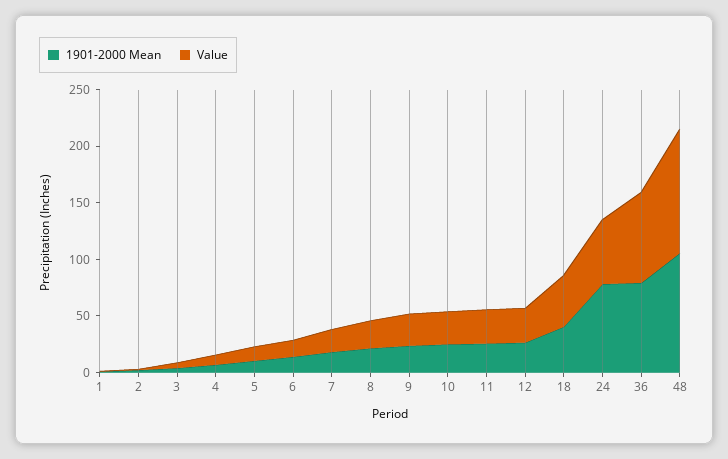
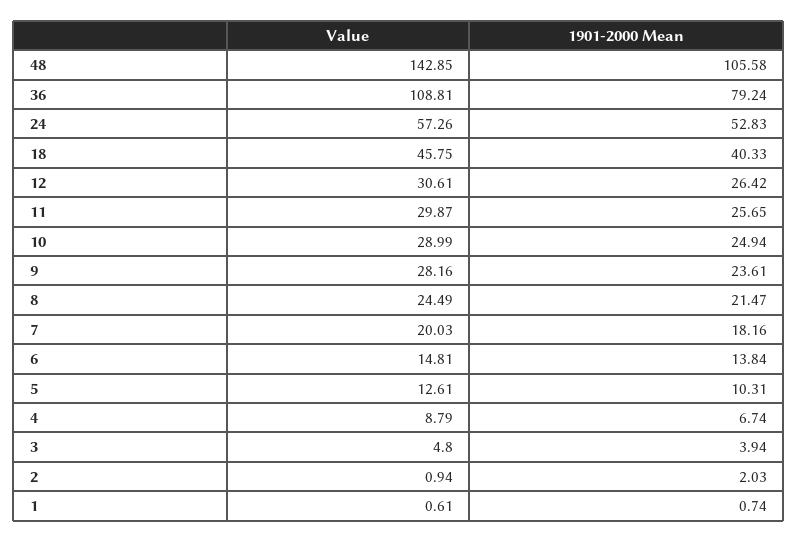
1901-2000 Mean, 24: 80 -> 52.83
Value, 36: 80 -> 108.81
Value, 48: 110 -> 142.85

